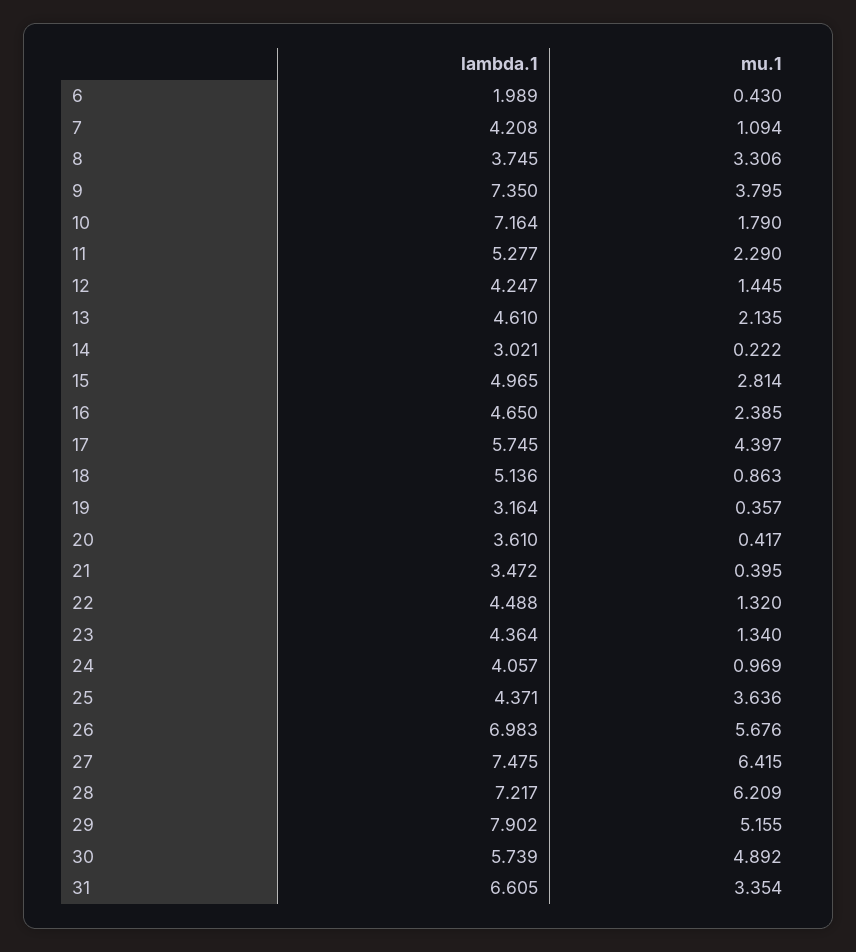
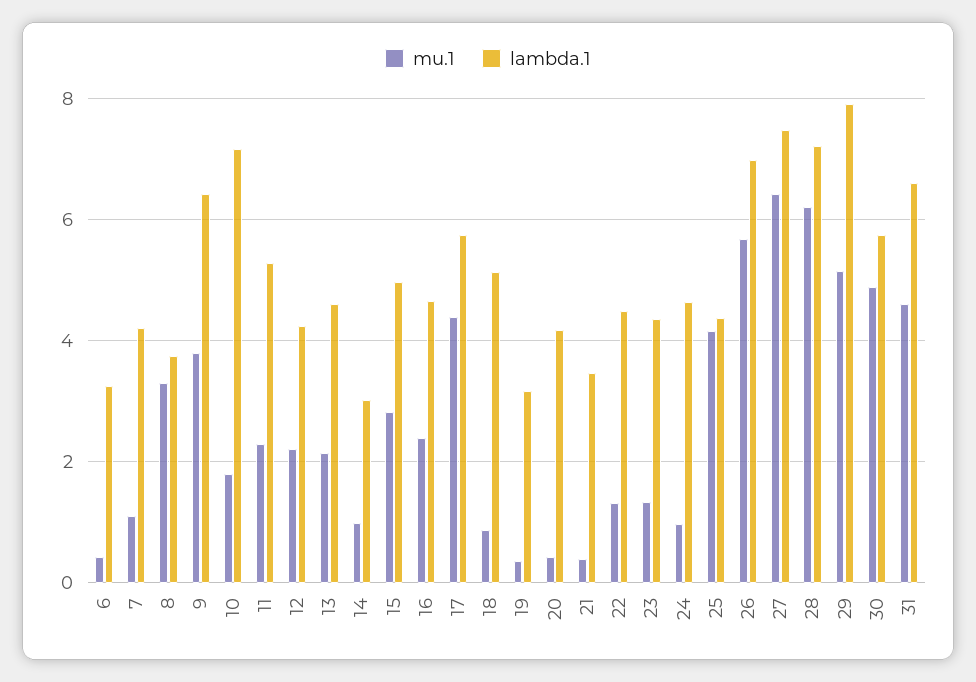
lambda.1, 6: 1.989 -> 3.2
lambda.1, 9: 7.35 -> 6.4
mu.1, 12: 1.445 -> 2.2
mu.1, 14: 0.222 -> 1
lambda.1, 20: 3.61 -> 4.2
lambda.1, 24: 4.057 -> 4.6
mu.1, 25: 3.636 -> 4.2
mu.1, 31: 3.354 -> 4.6

